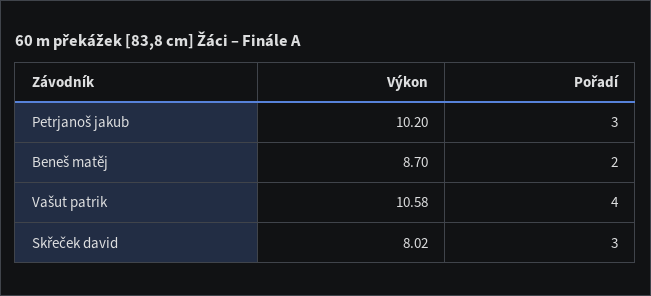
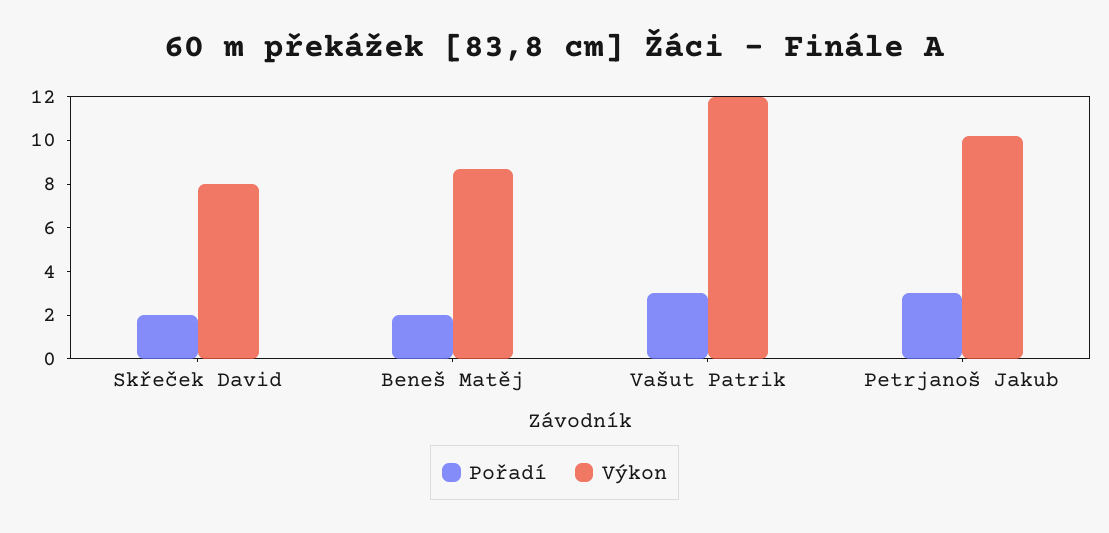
Výkon, Vašut patrik: 10.58 -> 12
Pořadí, Vašut patrik: 4 -> 3
Pořadí, Skřeček david: 3 -> 2

